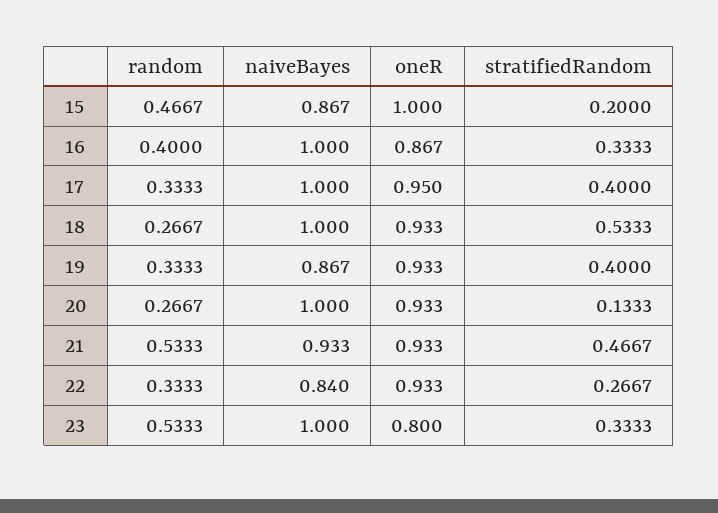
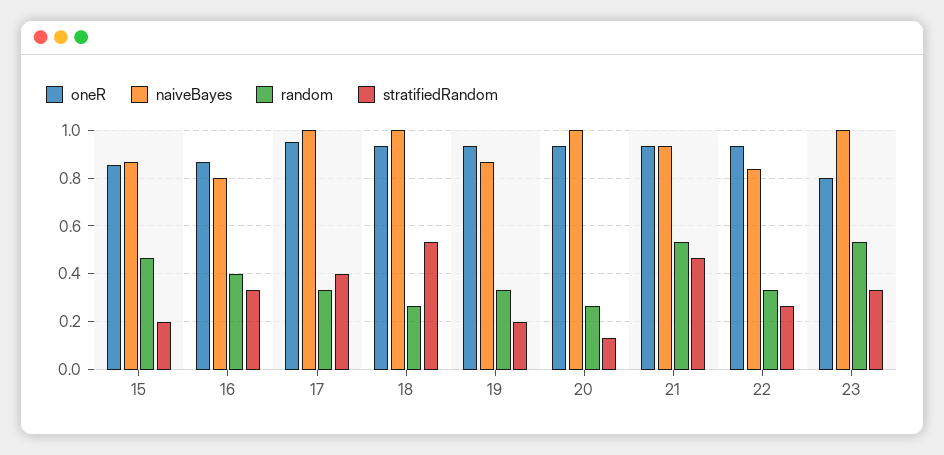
oneR, 15: 1 -> 0.85
naiveBayes, 16: 1 -> 0.8
stratifiedRandom, 19: 0.4 -> 0.2

